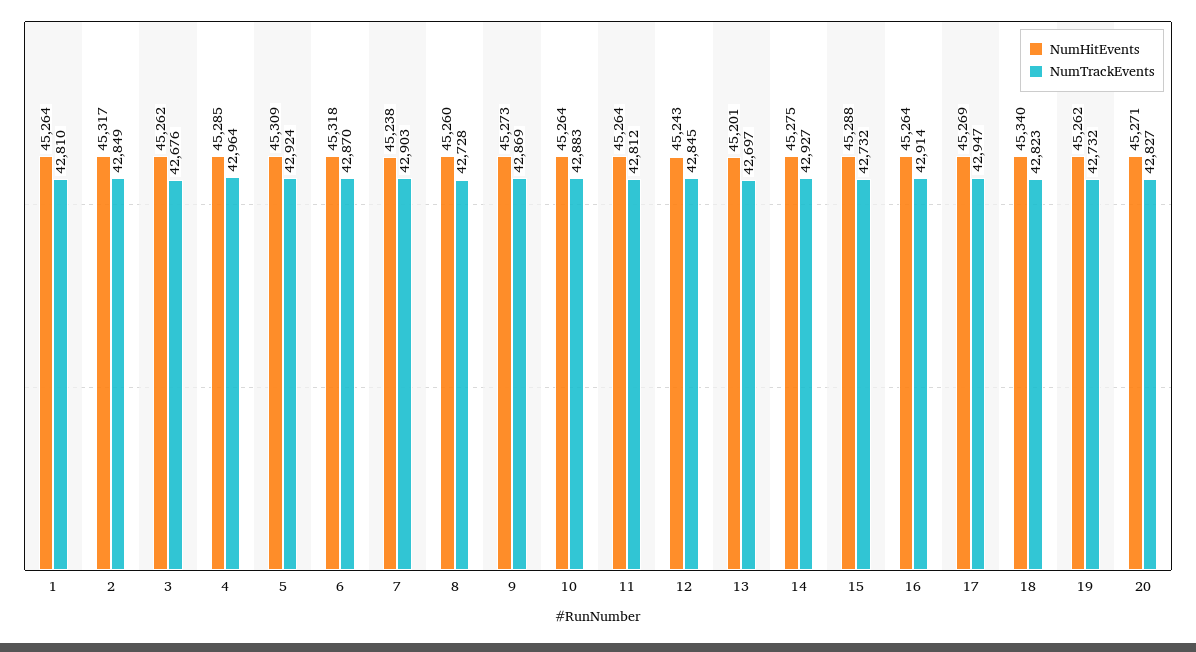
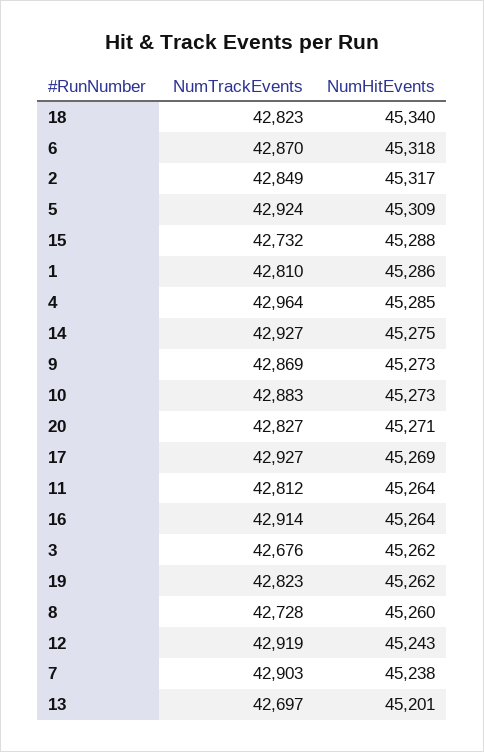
NumHitEvents, 1: 45264 -> 45286
NumHitEvents, 10: 45264 -> 45273
NumTrackEvents, 12: 42845 -> 42919
NumTrackEvents, 17: 42947 -> 42927
NumTrackEvents, 19: 42732 -> 42823

